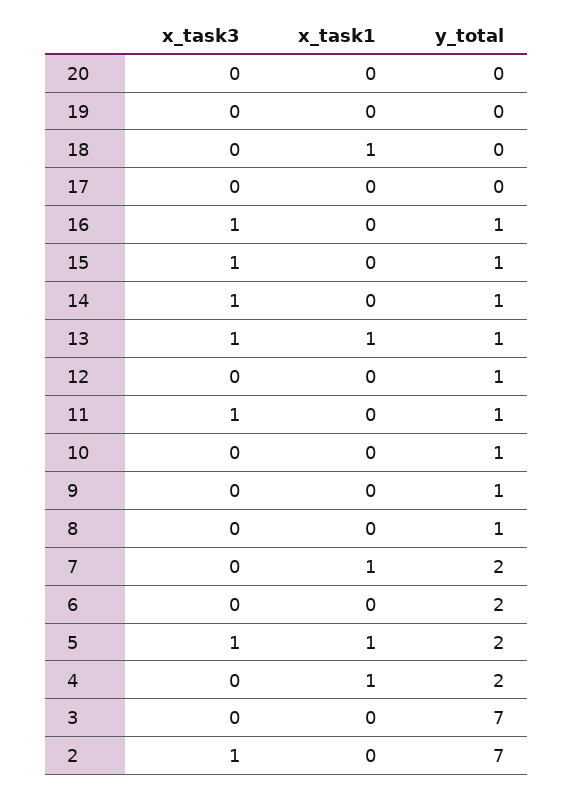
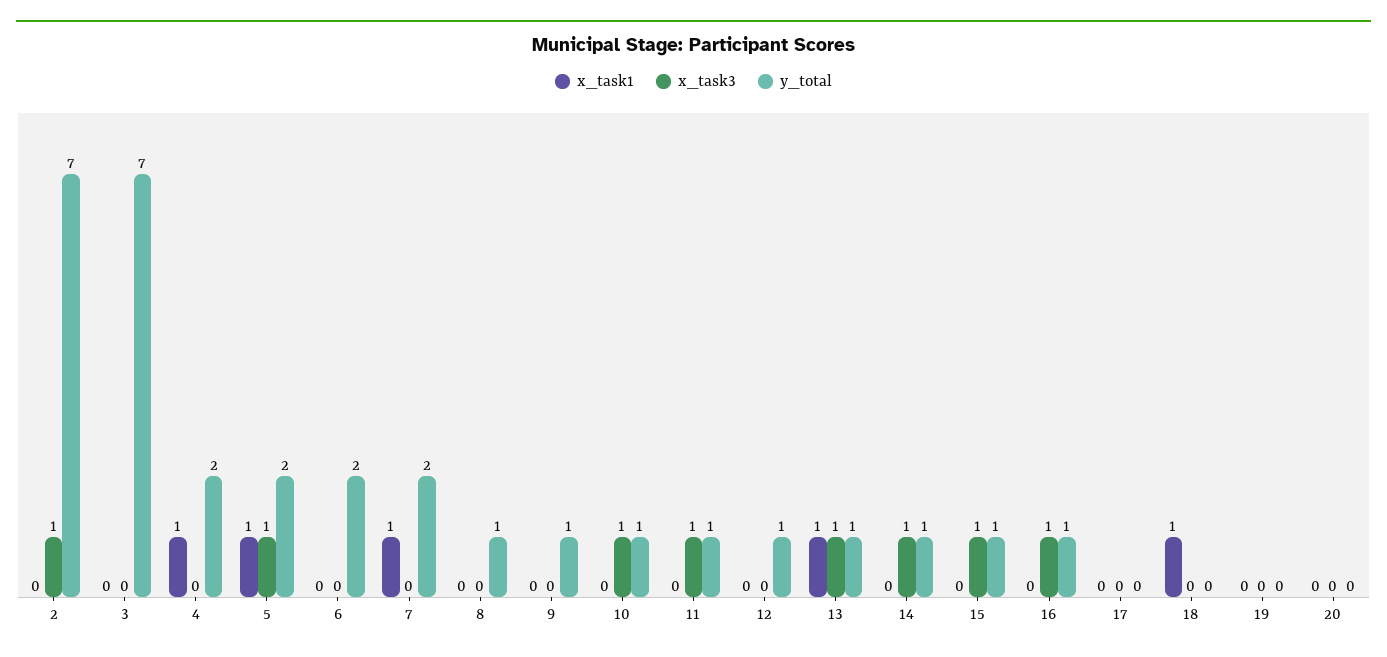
x_task3, 10: 0 -> 1

